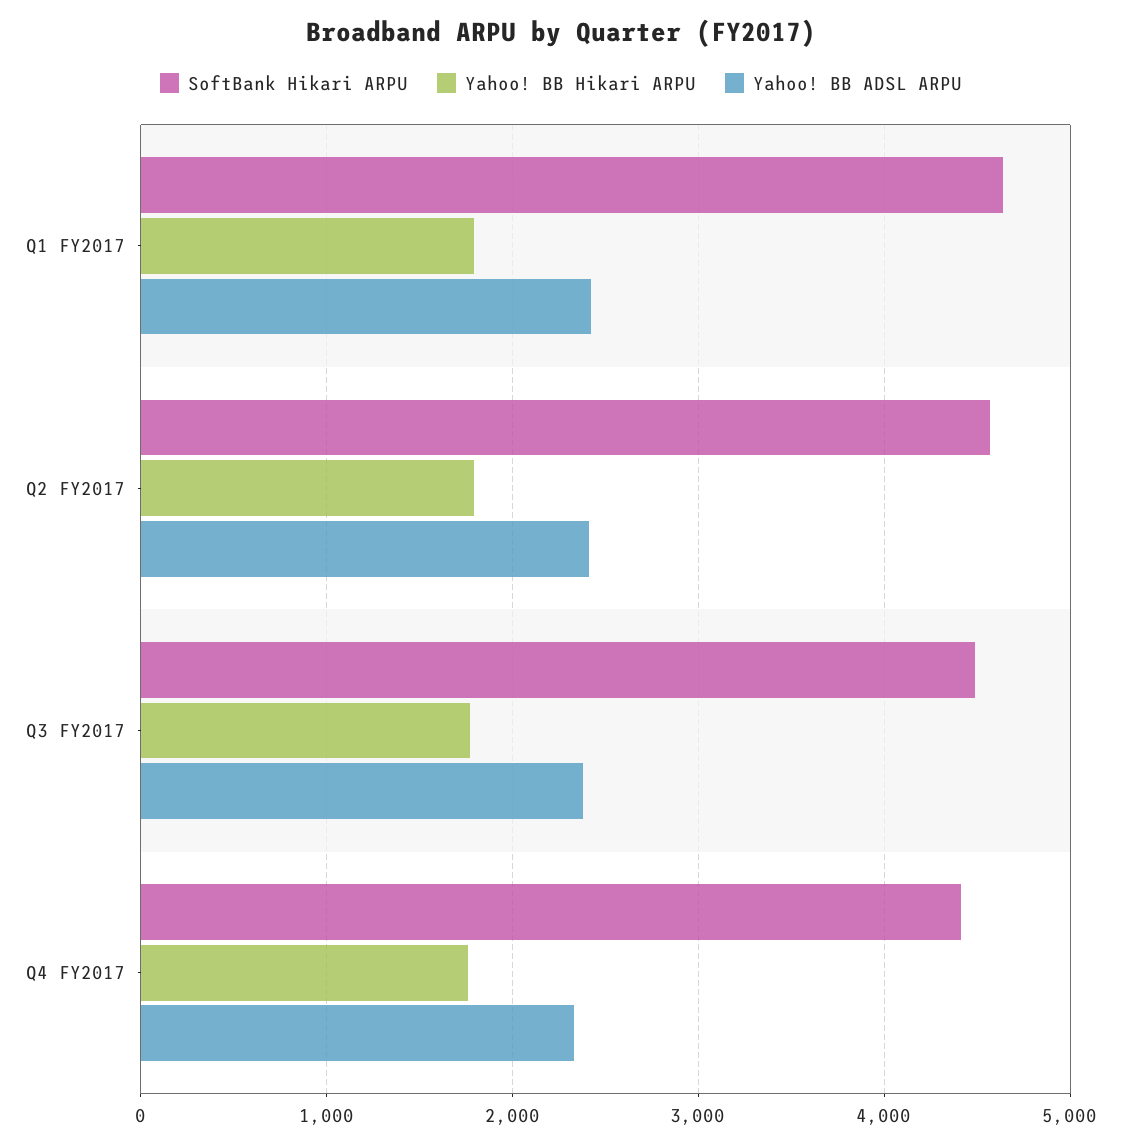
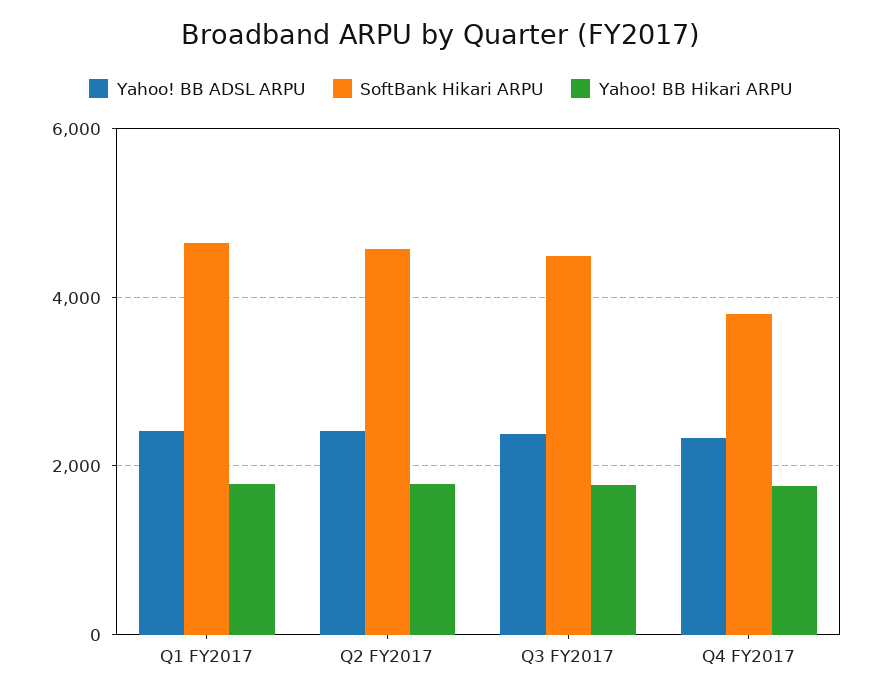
SoftBank Hikari ARPU, Q4 FY2017: 4400 -> 3800

